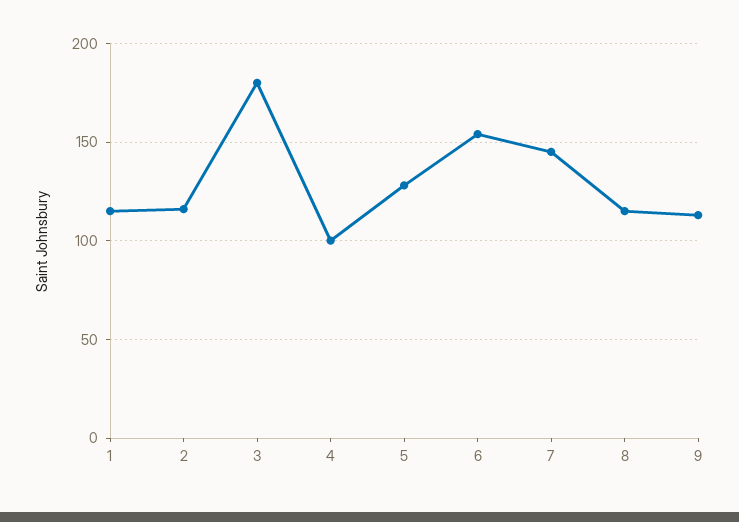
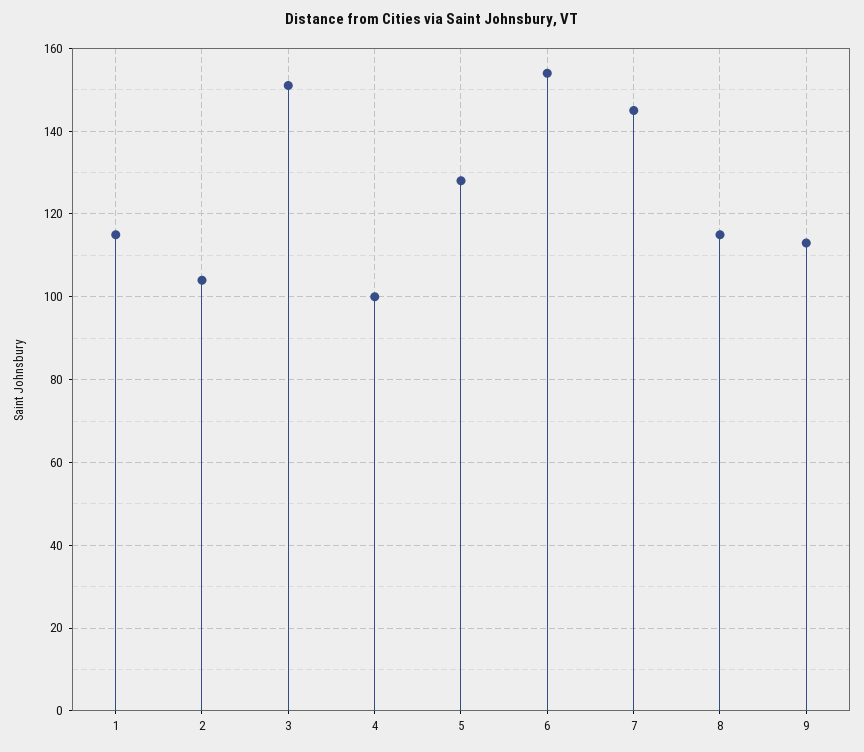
2: 115 -> 105
3: 180 -> 150

